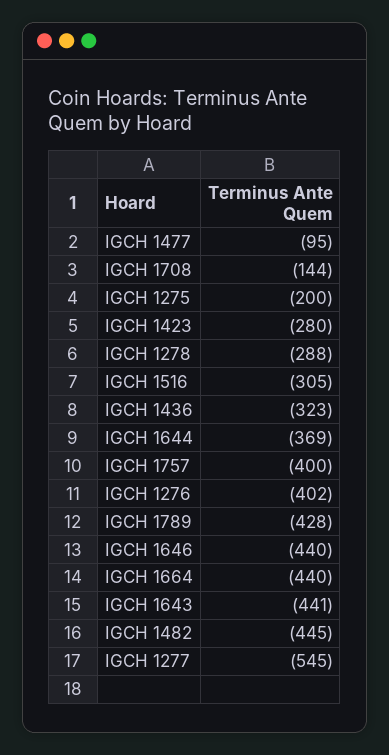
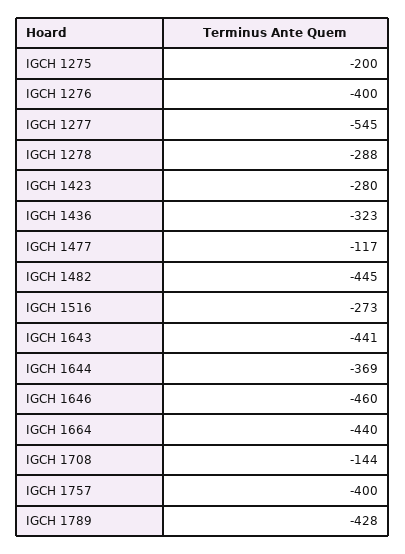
IGCH 1477: -95 -> -117
IGCH 1516: -305 -> -273
IGCH 1276: -402 -> -400
IGCH 1646: -440 -> -460

